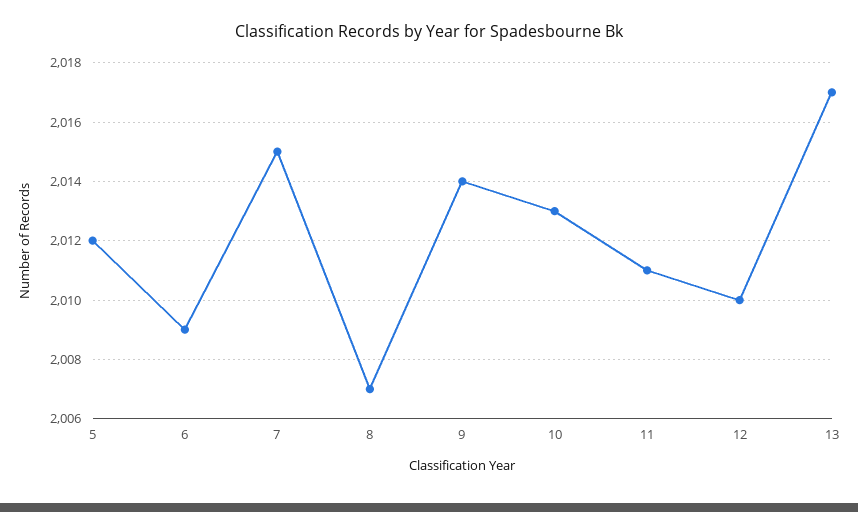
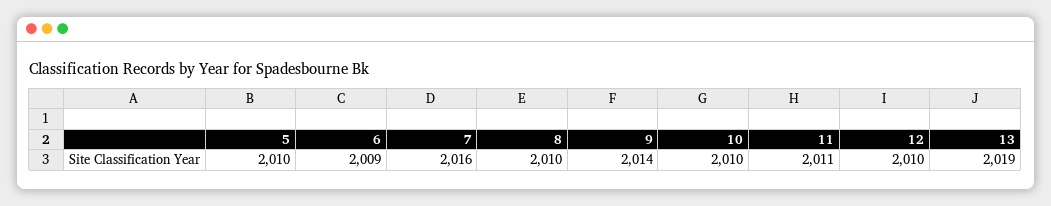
5: 2012 -> 2010
7: 2015 -> 2016
8: 2007 -> 2010
10: 2013 -> 2010
13: 2017 -> 2019

